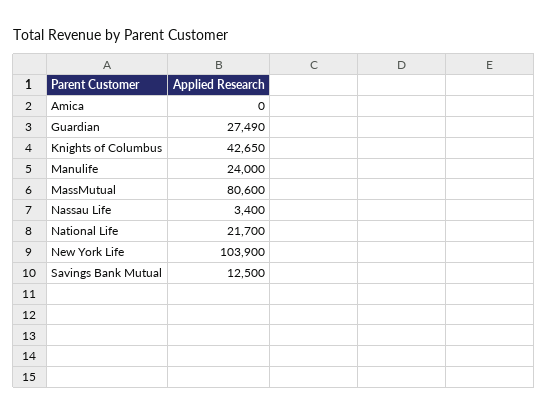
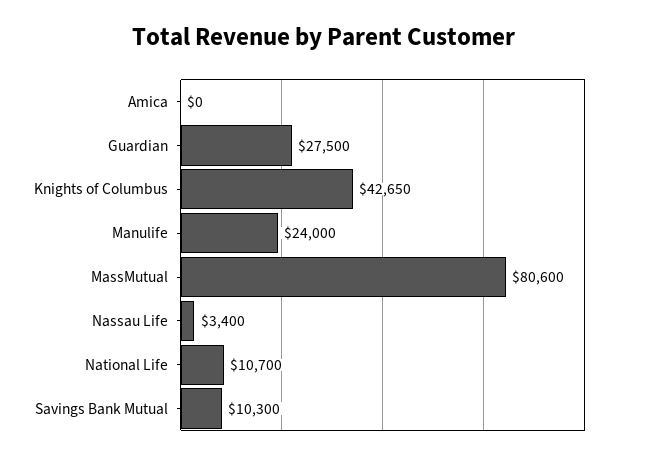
Guardian: 27490 -> 27500
National Life: 21700 -> 10700
New York Life: 103900 -> none
Savings Bank Mutual: 12500 -> 10300

